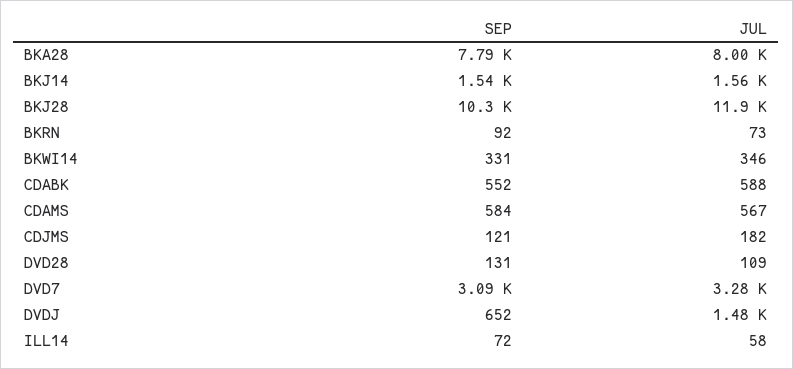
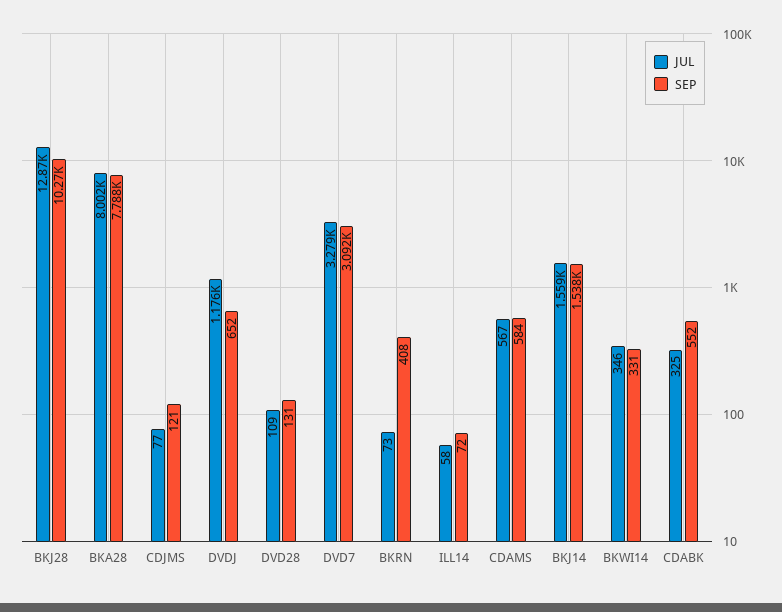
JUL, BKJ28: 11900 -> 12870
SEP, BKRN: 92 -> 408
JUL, CDABK: 588 -> 325
JUL, CDJMS: 182 -> 77
JUL, DVDJ: 1480 -> 1176

